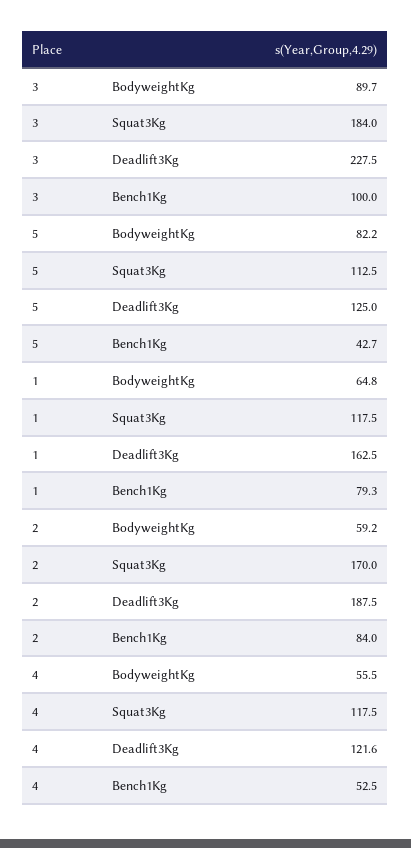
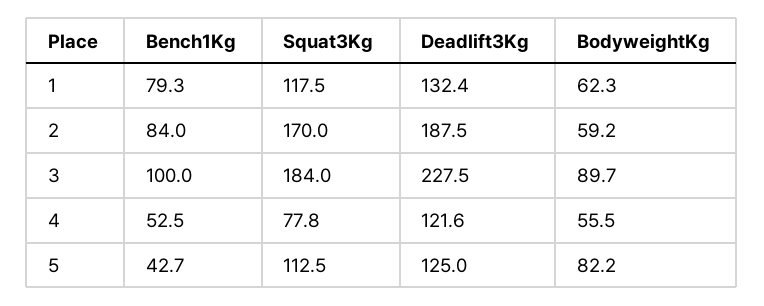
1, BodyweightKg: 64.8 -> 62.3
1, Deadlift3Kg: 162.5 -> 132.4
4, Squat3Kg: 117.5 -> 77.8

